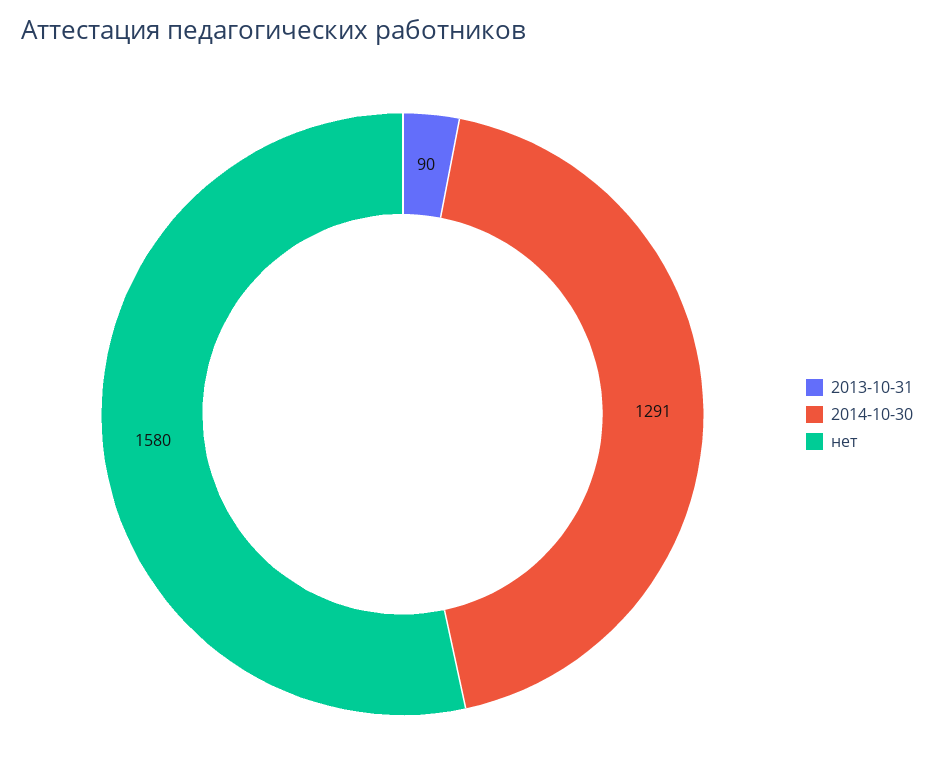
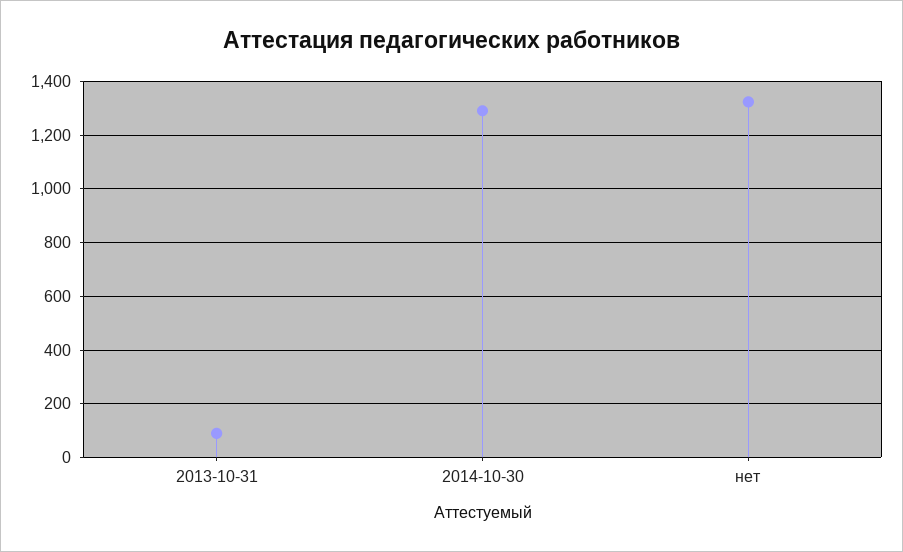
нет: 1580 -> 1325

